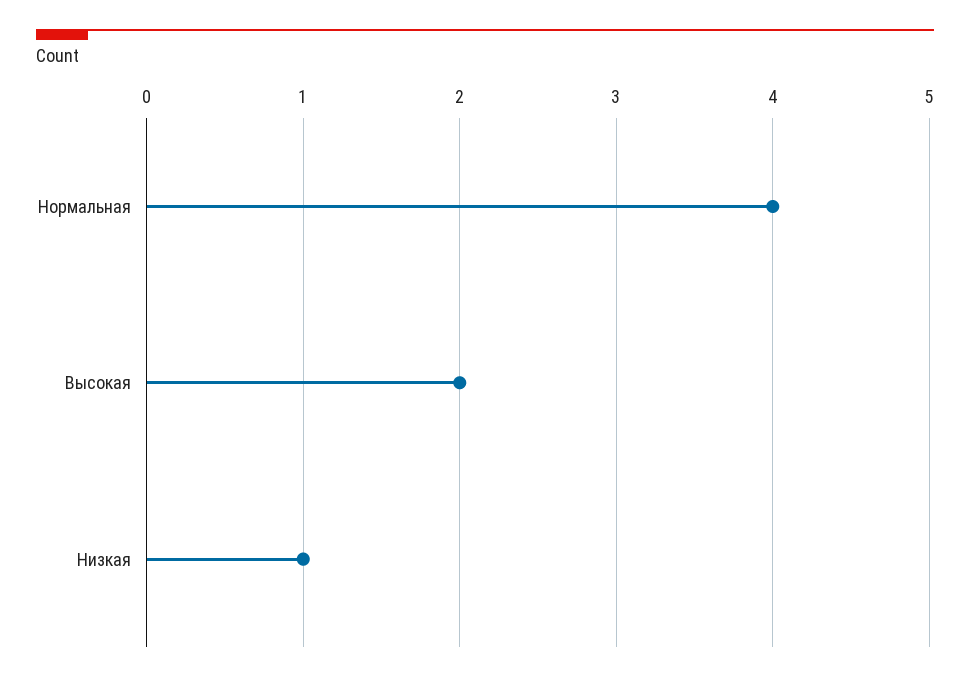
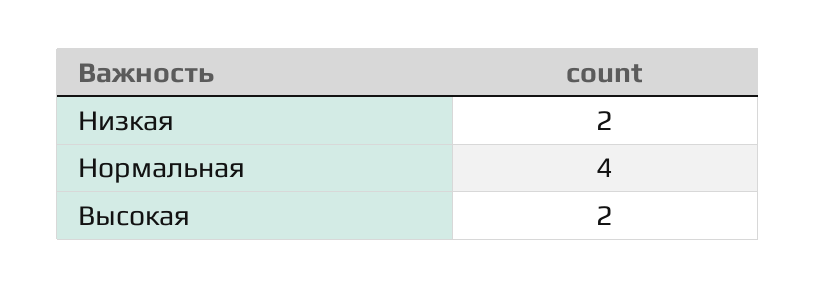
Низкая: 1 -> 2

